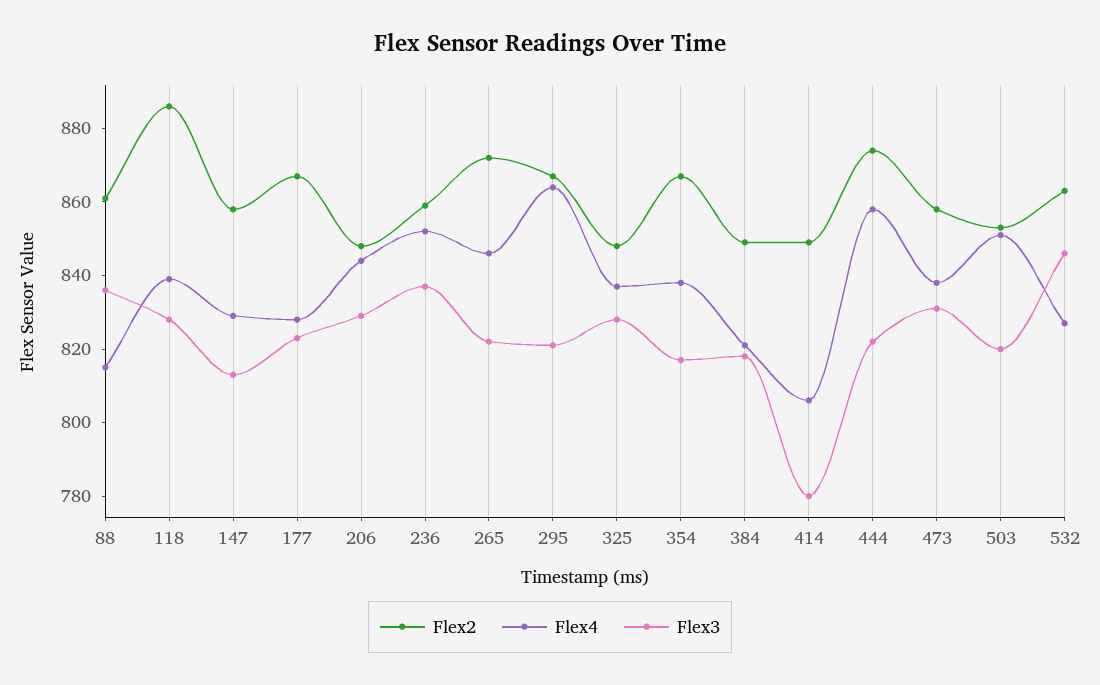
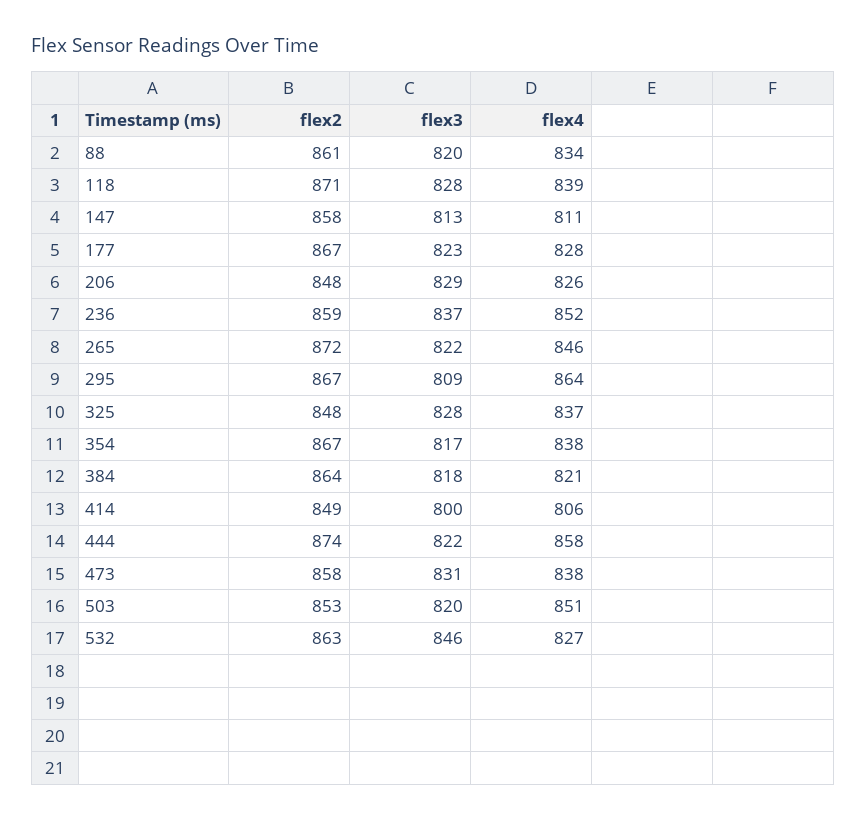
Flex4, 88: 815 -> 834
Flex3, 88: 835 -> 820
Flex2, 118: 885 -> 871
Flex4, 147: 830 -> 811
Flex4, 206: 845 -> 826
Flex3, 295: 820 -> 809
Flex2, 384: 850 -> 864
Flex3, 414: 780 -> 800

